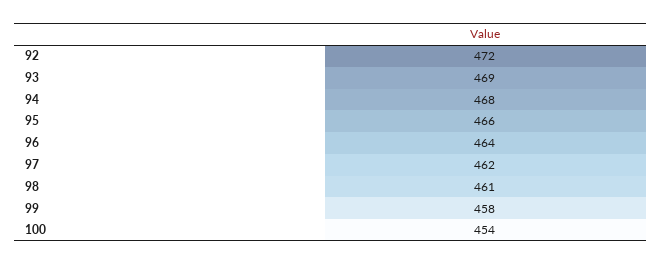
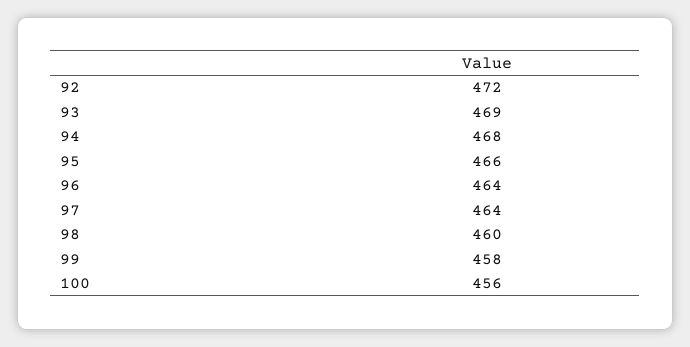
97: 462 -> 464
98: 461 -> 460
100: 454 -> 456

